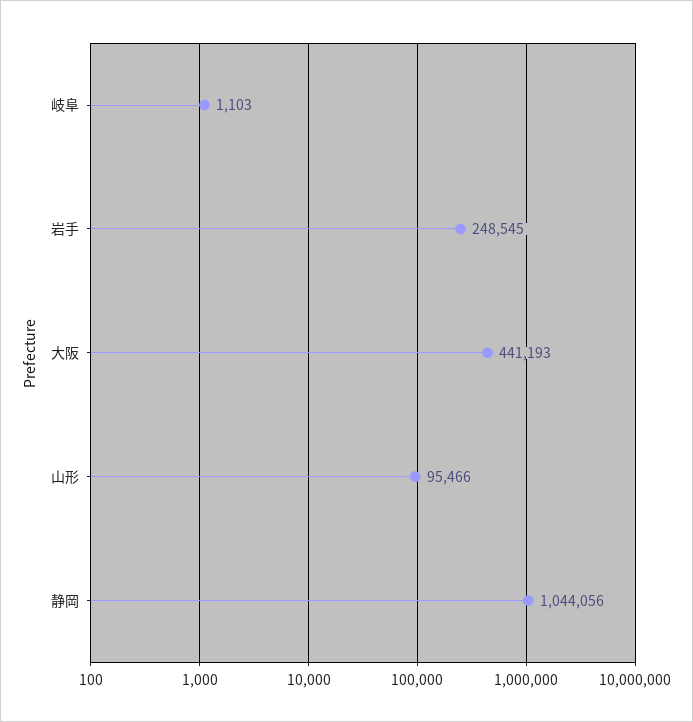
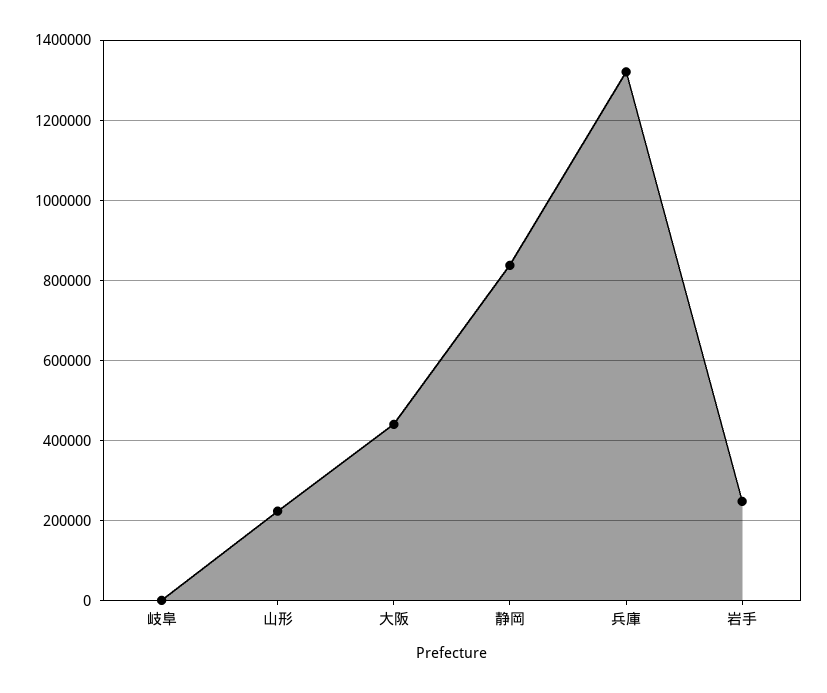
山形: 95466 -> 220000
静岡: 1044056 -> 840000
兵庫: none -> 1320000

